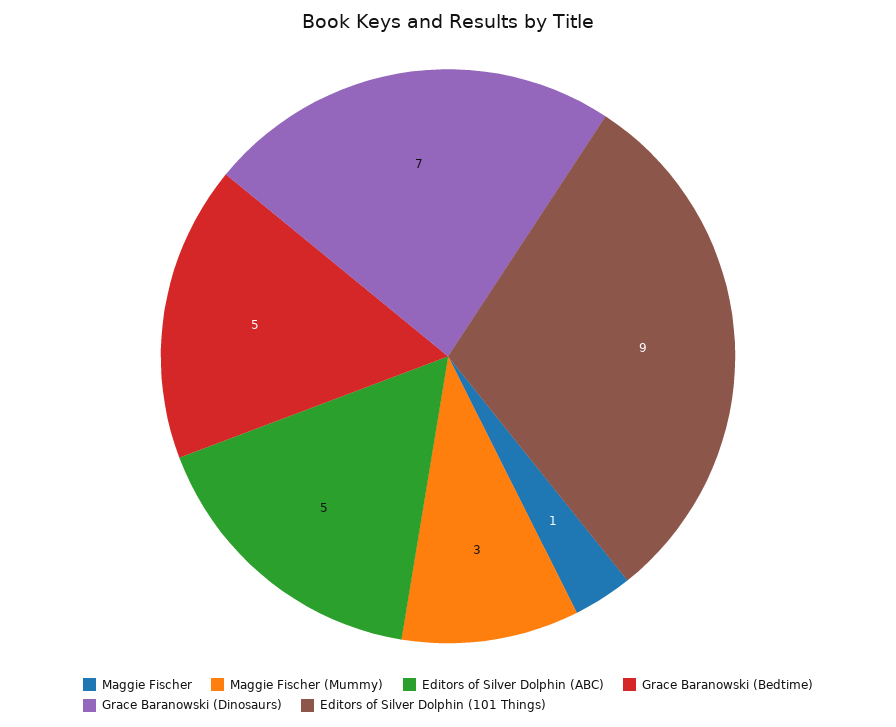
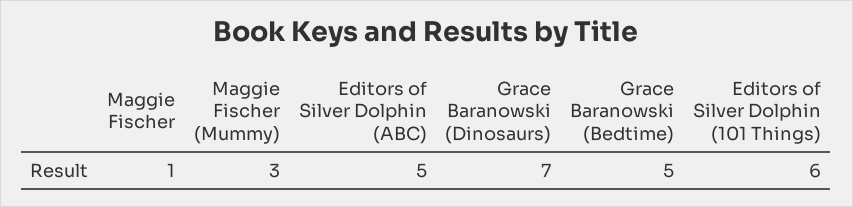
Editors of Silver Dolphin (101 Things): 9 -> 6

